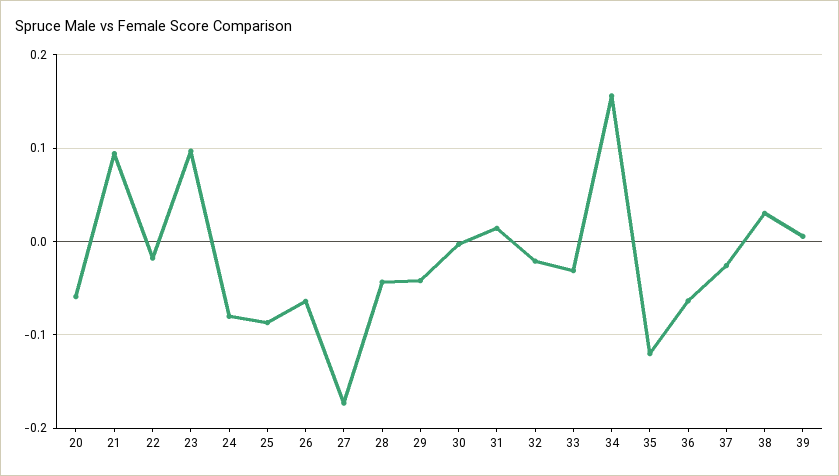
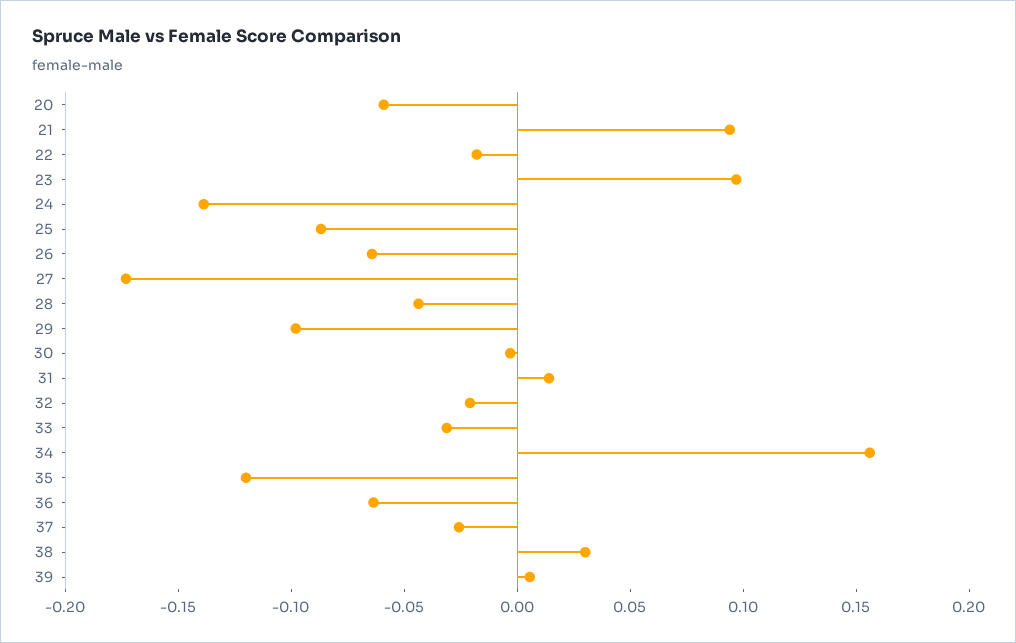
24: -0.08 -> -0.14
29: -0.04 -> -0.1

